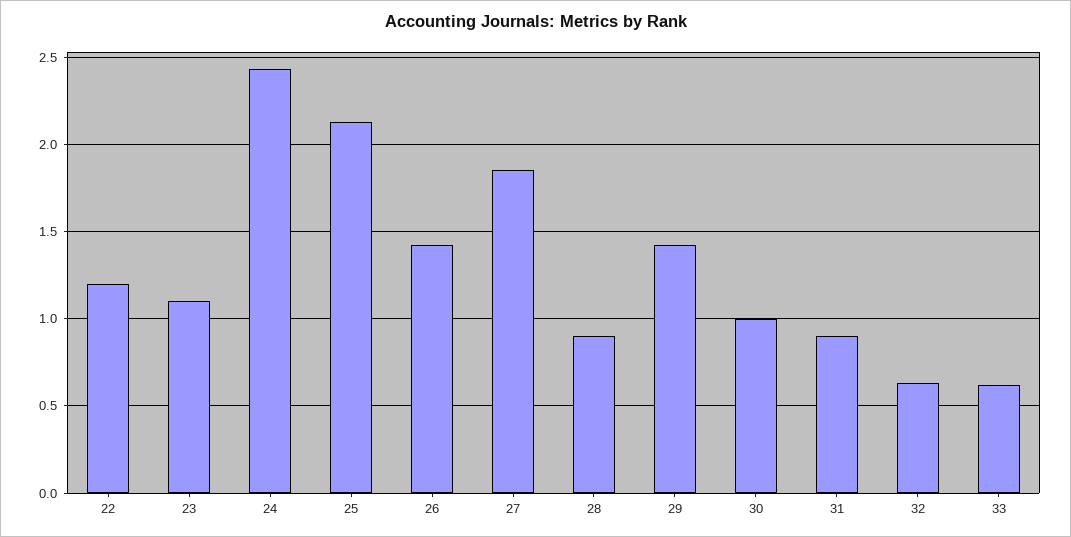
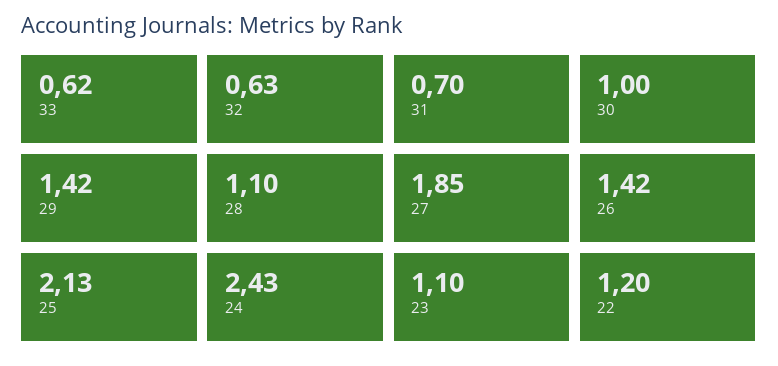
28: 0.9 -> 1.1
31: 0.9 -> 0.7

